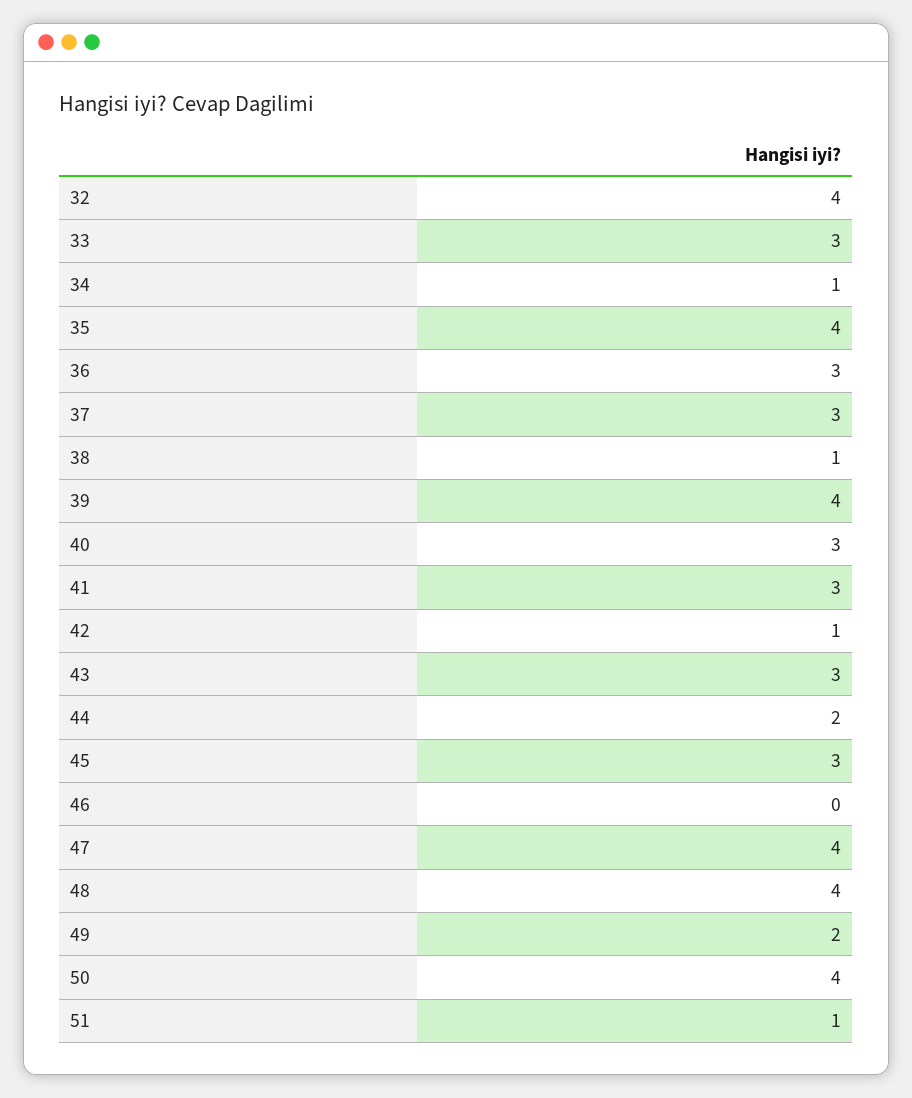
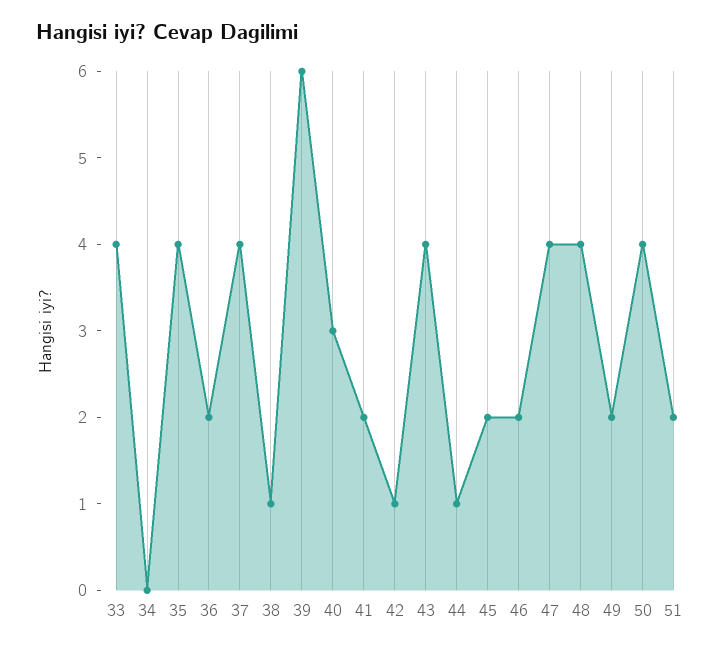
32: 4 -> none
33: 3 -> 4
34: 1 -> 0
36: 3 -> 2
37: 3 -> 4
39: 4 -> 6
41: 3 -> 2
43: 3 -> 4
44: 2 -> 1
45: 3 -> 2
46: 0 -> 2
51: 1 -> 2

